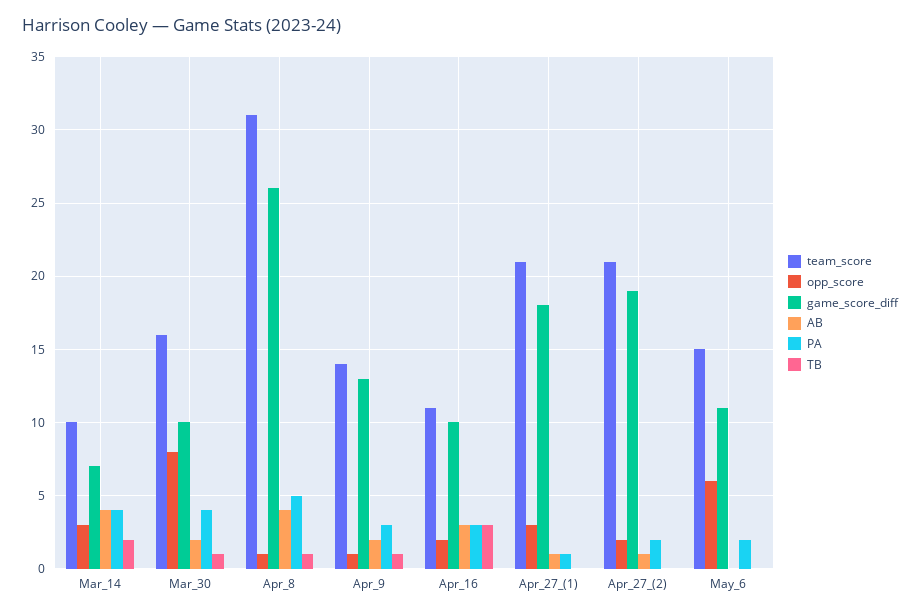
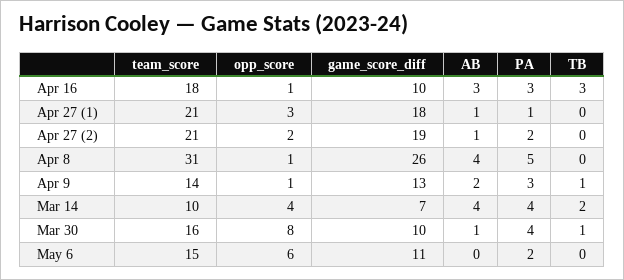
opp_score, Mar_14: 3 -> 4
AB, Mar_30: 2 -> 1
TB, Apr_8: 1 -> 0
team_score, Apr_16: 11 -> 18
opp_score, Apr_16: 2 -> 1

